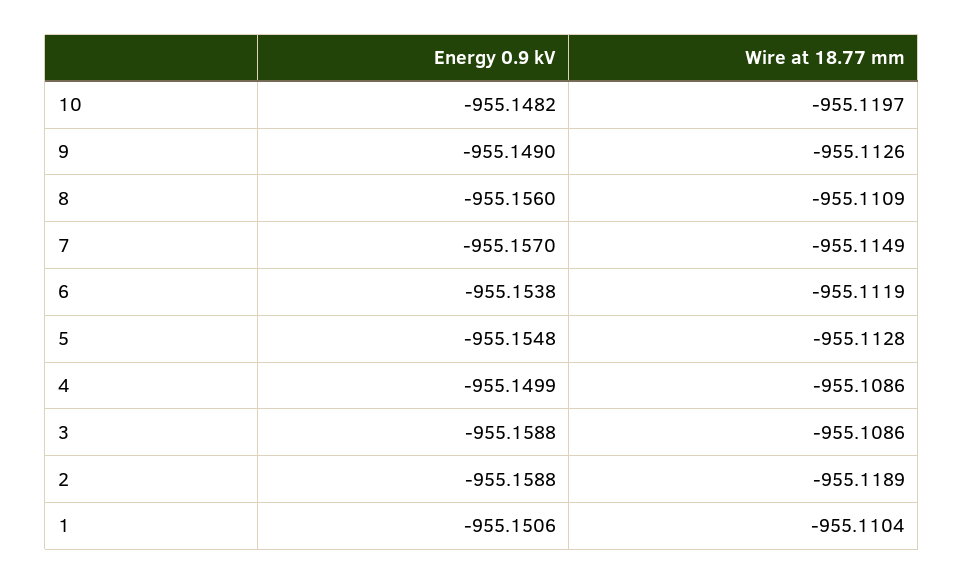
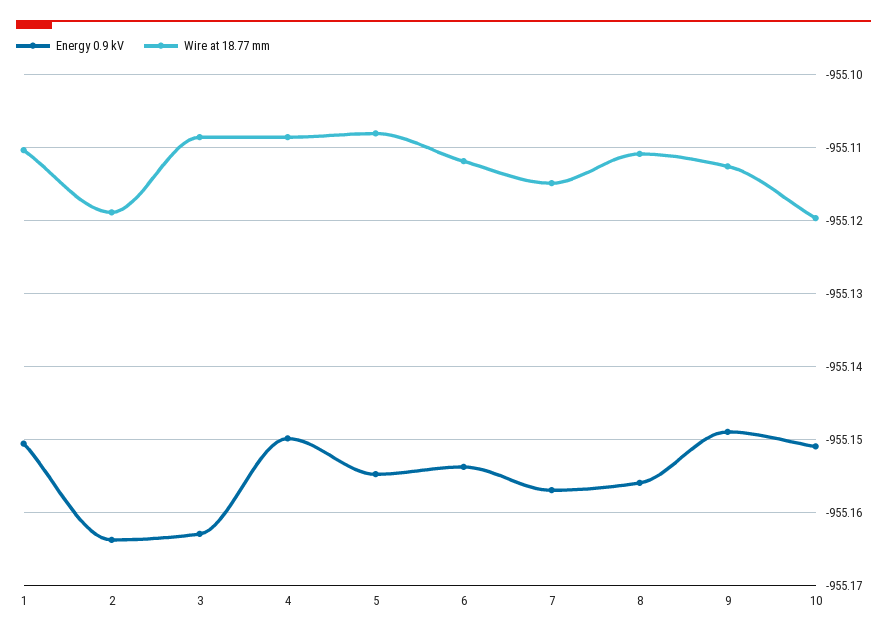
Energy 0.9 kV, 10: -955.1482 -> -955.151
Wire at 18.77 mm, 5: -955.1128 -> -955.108
Energy 0.9 kV, 3: -955.1588 -> -955.163
Energy 0.9 kV, 2: -955.1588 -> -955.164

